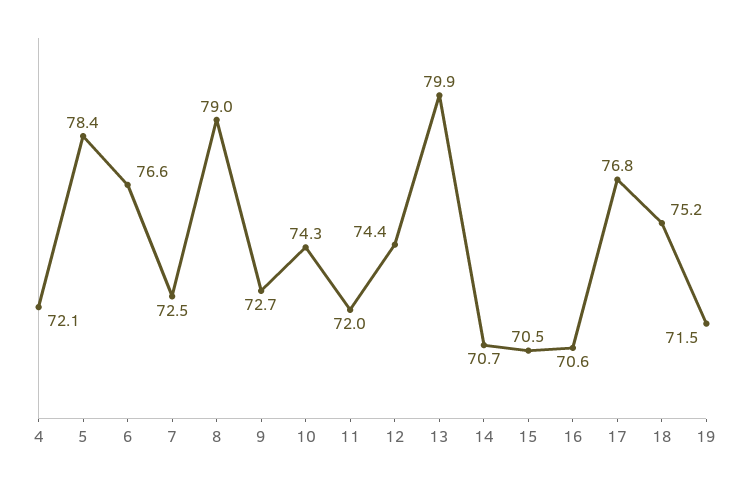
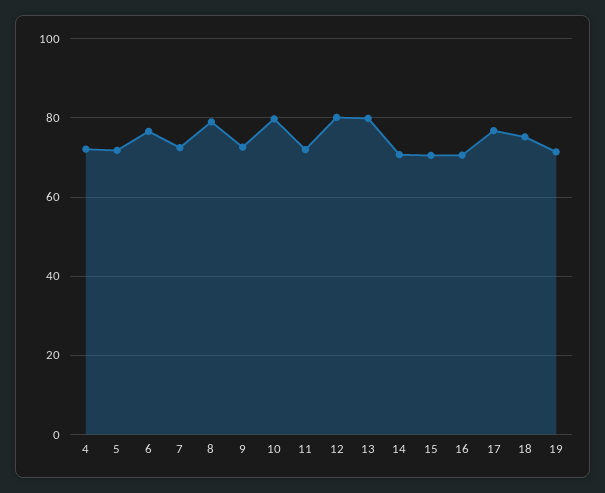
5: 78.4 -> 72
10: 74.3 -> 80
12: 74.4 -> 80

